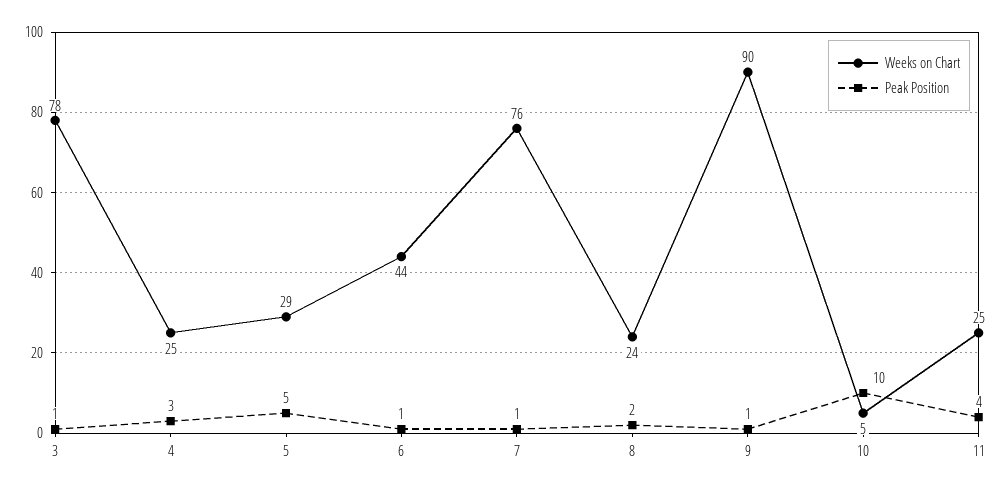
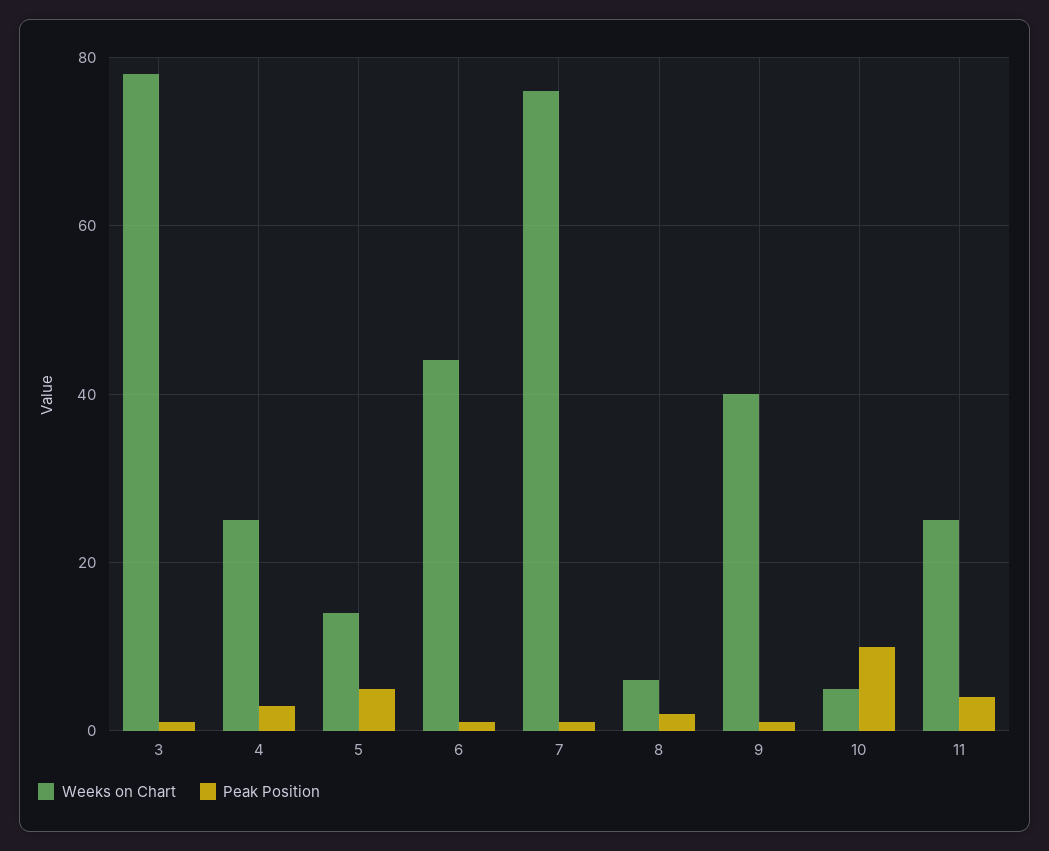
Weeks on Chart, 5: 29 -> 15
Weeks on Chart, 8: 24 -> 5
Weeks on Chart, 9: 90 -> 40

